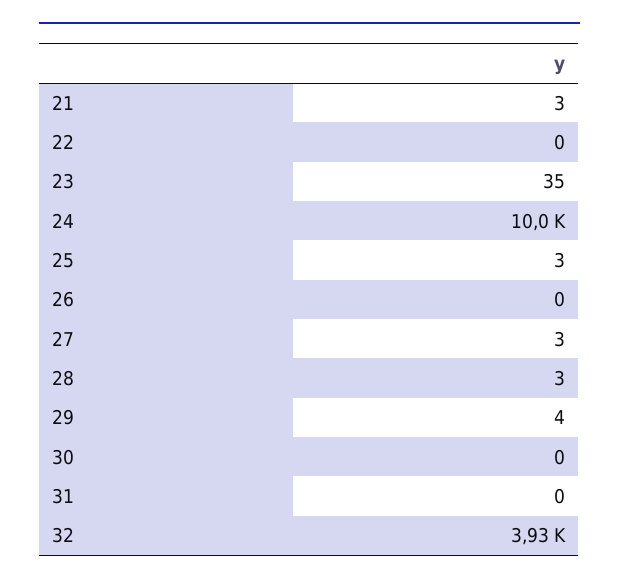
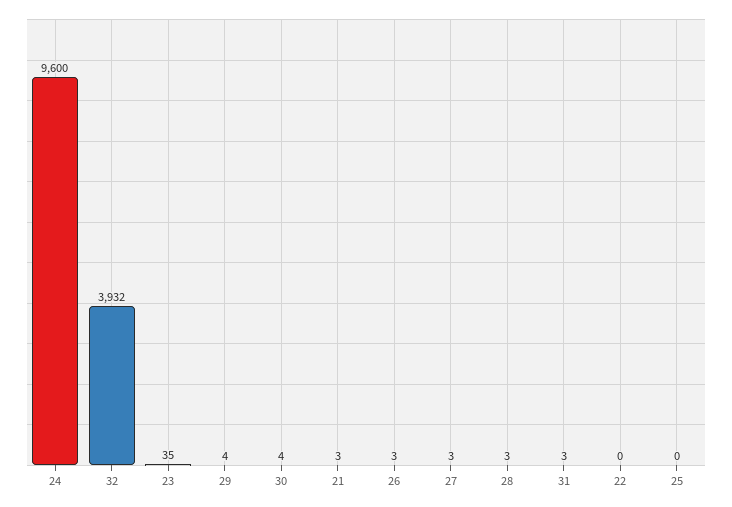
24: 10000 -> 9600
25: 3 -> 0
26: 0 -> 3
30: 0 -> 4
31: 0 -> 3

